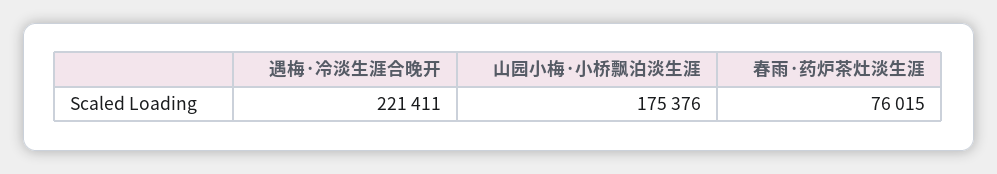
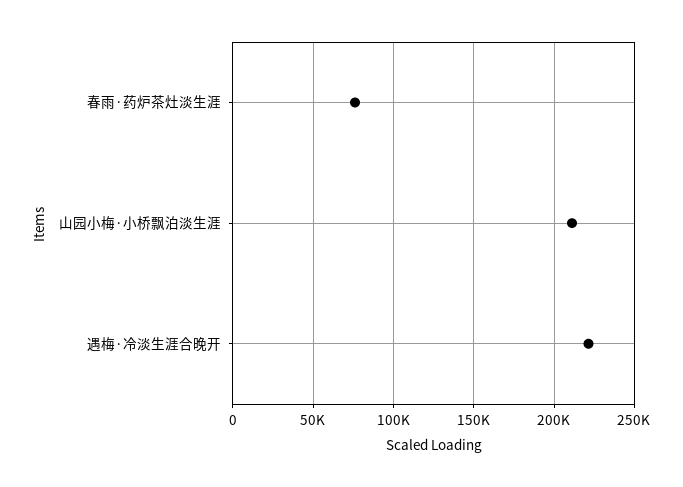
山园小梅·小桥飘泊淡生涯: 175376 -> 210000

